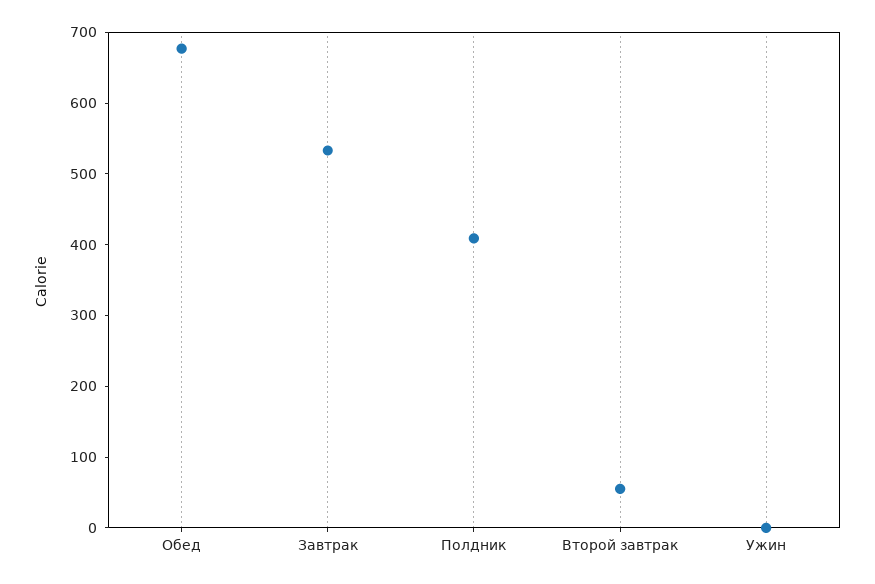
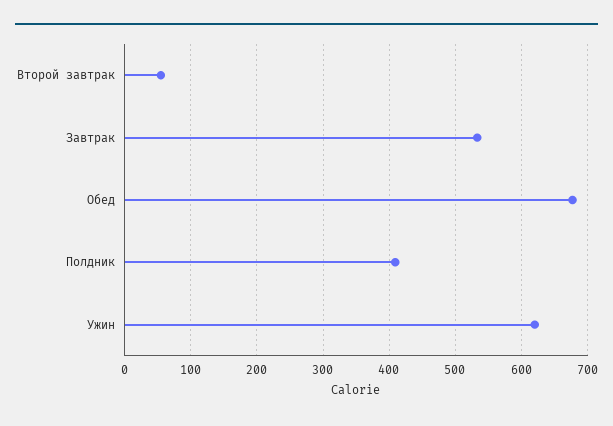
Ужин: 0 -> 620

